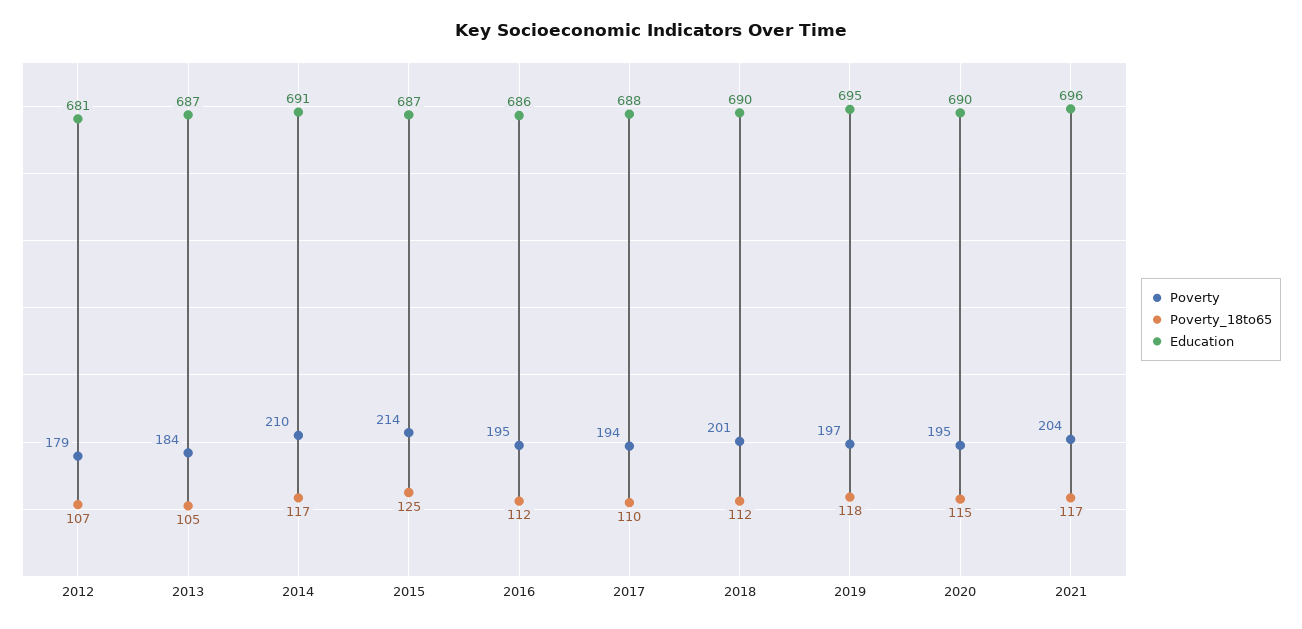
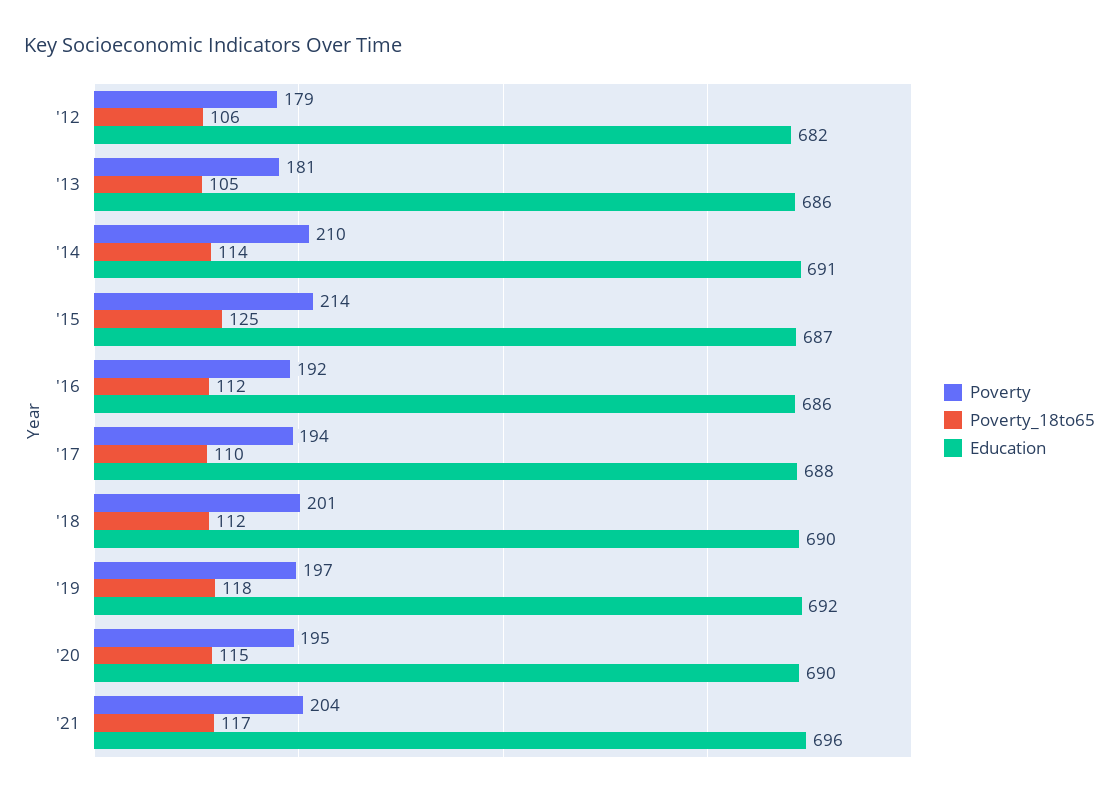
Poverty_18to65, 2012: 107 -> 106
Education, 2012: 681 -> 682
Poverty, 2013: 184 -> 181
Education, 2013: 687 -> 686
Poverty_18to65, 2014: 117 -> 114
Poverty, 2016: 195 -> 192
Education, 2019: 695 -> 692

